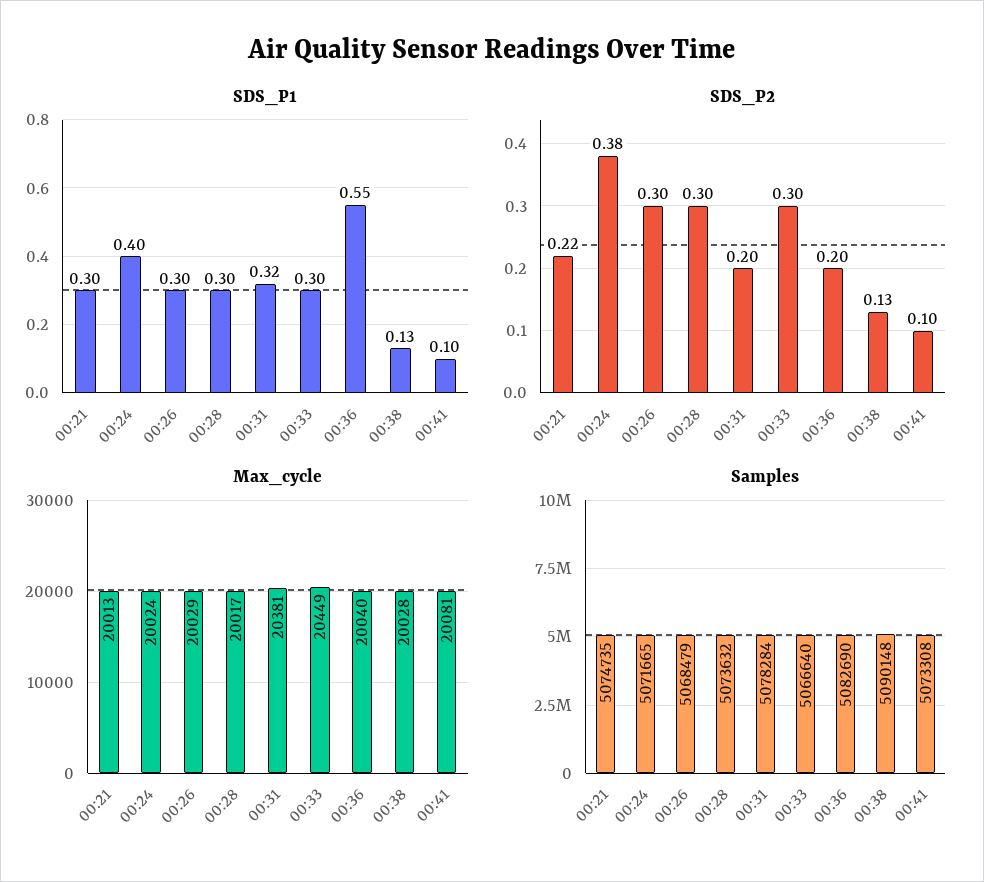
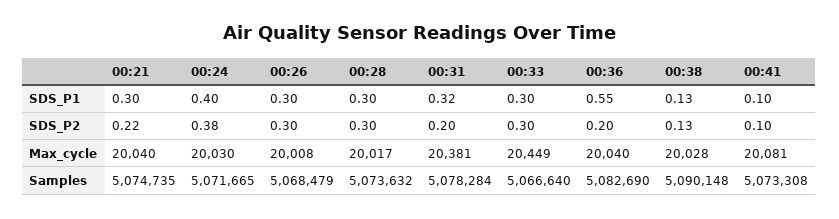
Max_cycle, 00:21: 20013 -> 20040
Max_cycle, 00:24: 20024 -> 20030
Max_cycle, 00:26: 20029 -> 20008

